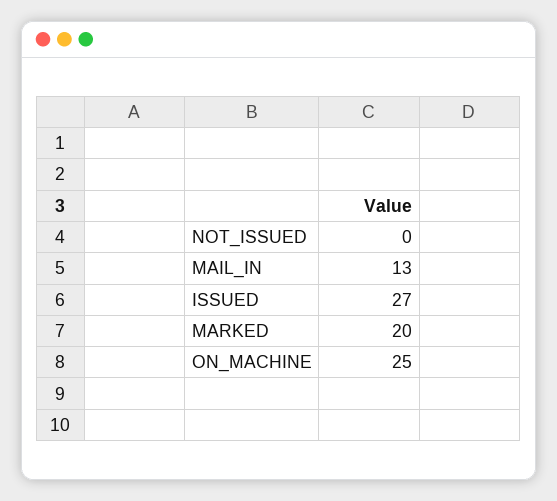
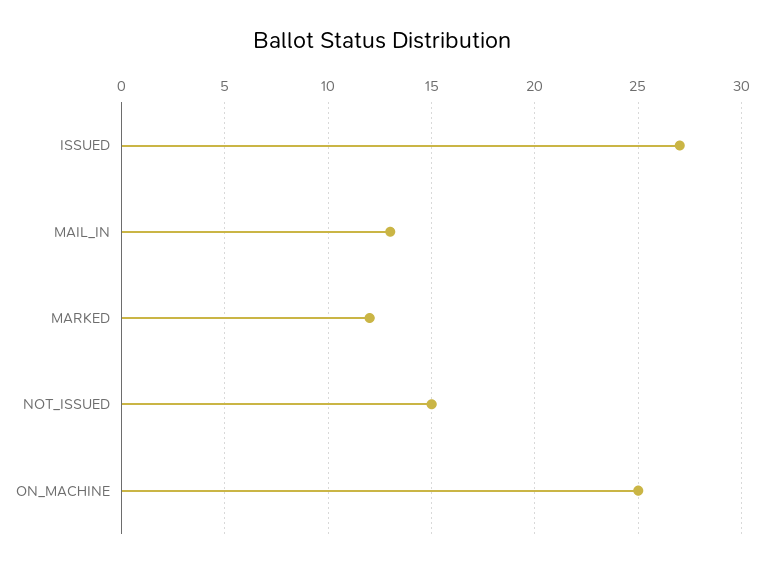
NOT_ISSUED: 0 -> 15
MARKED: 20 -> 12

